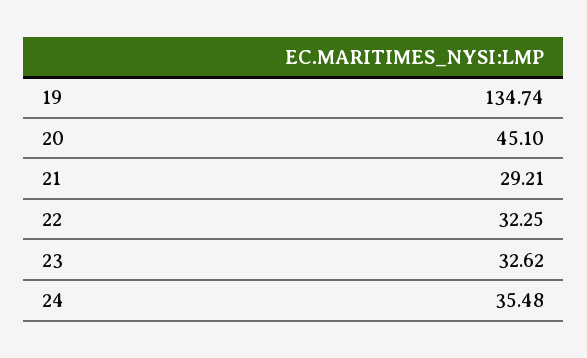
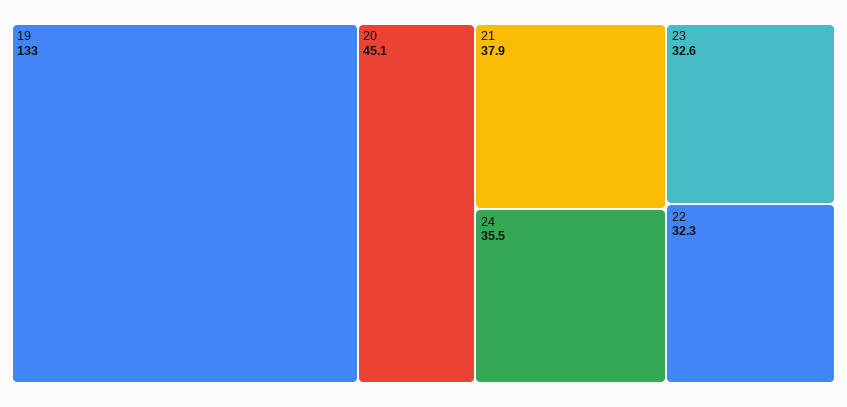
19: 134.74 -> 133
21: 29.21 -> 37.9

